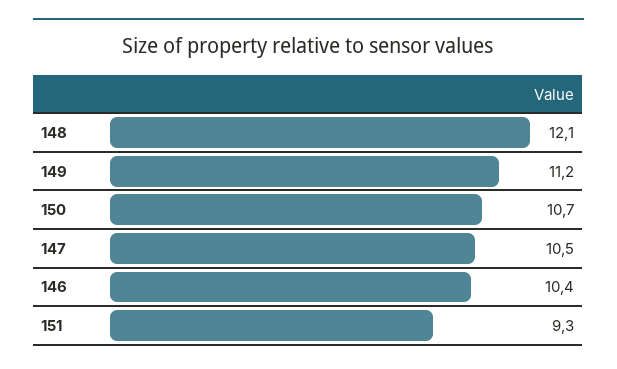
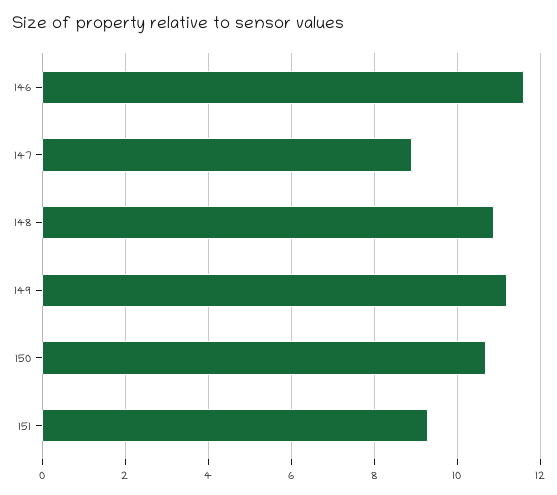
148: 12.1 -> 11
147: 10.5 -> 9
146: 10.4 -> 11.5

